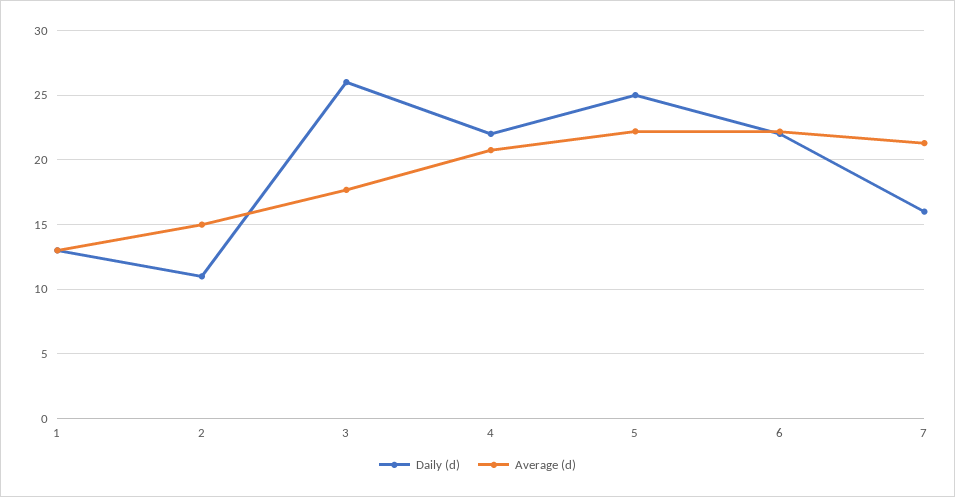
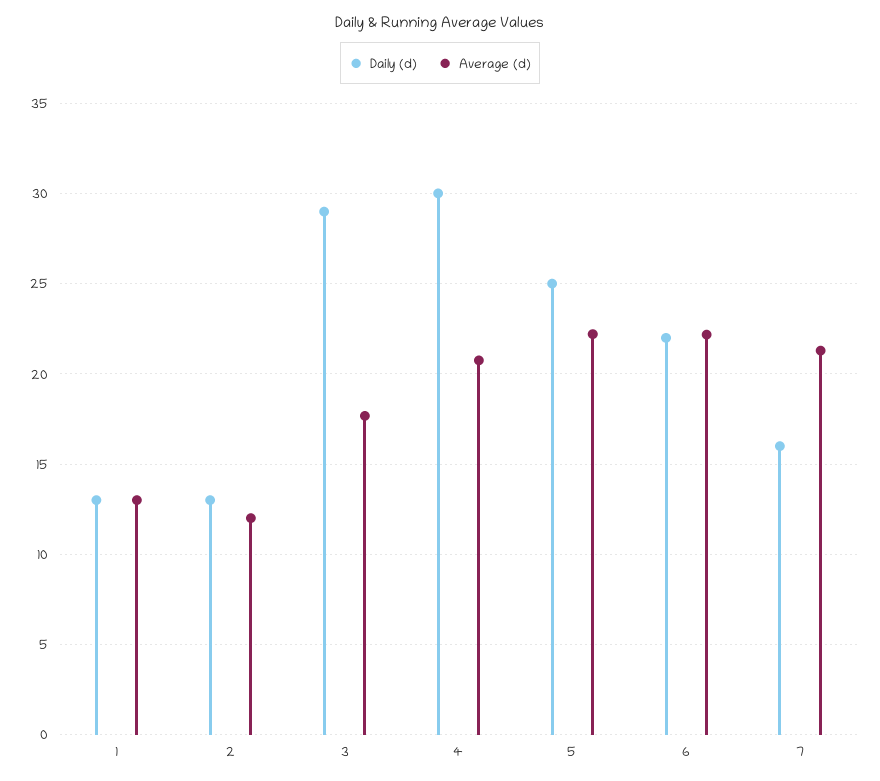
Daily (d), 2: 11 -> 13
Average (d), 2: 15 -> 12
Daily (d), 3: 26 -> 29
Daily (d), 4: 22 -> 30

